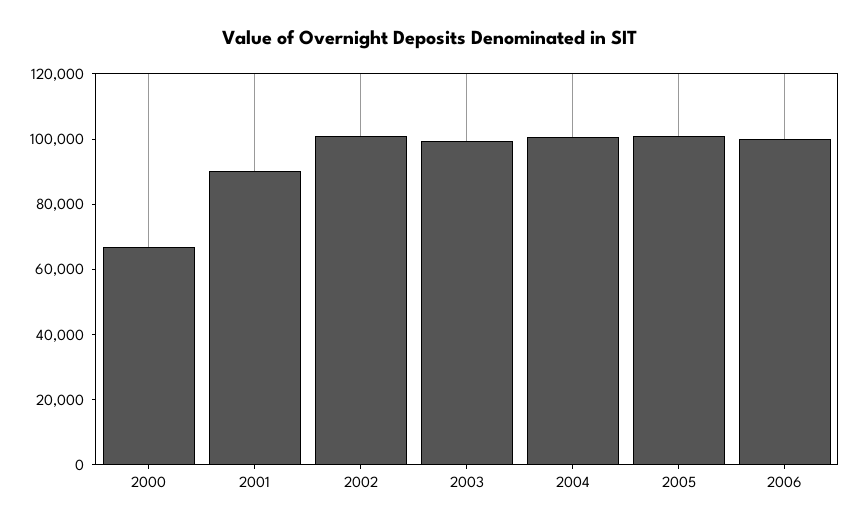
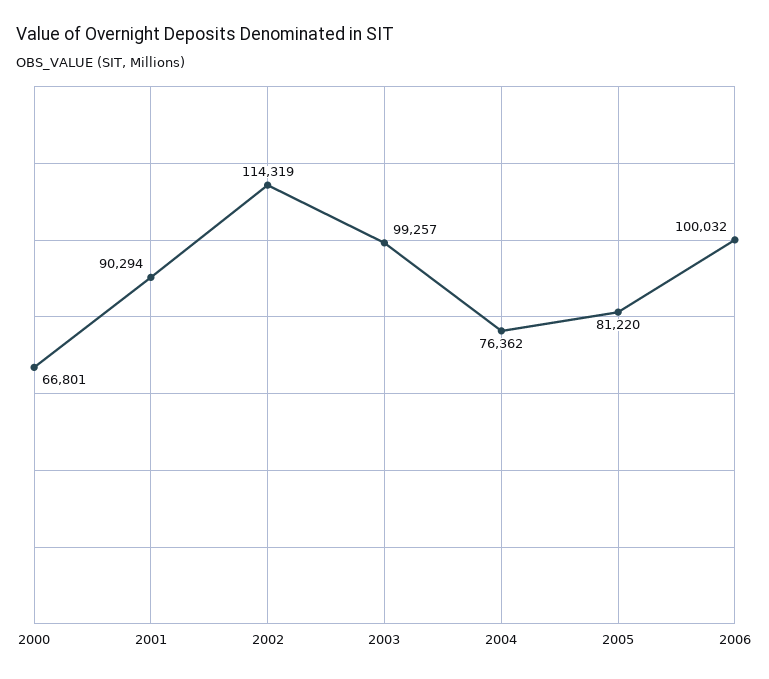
2002: 100000 -> 114319
2004: 100000 -> 76362
2005: 100000 -> 81220

